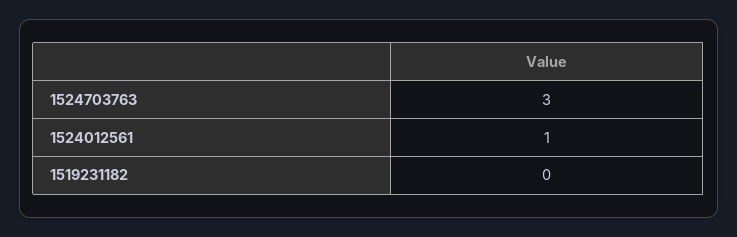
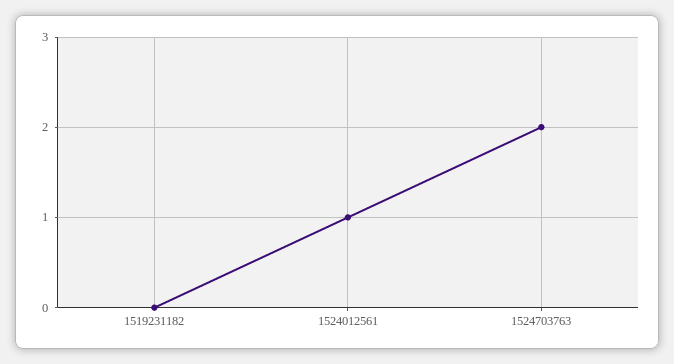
1524703763: 3 -> 2

